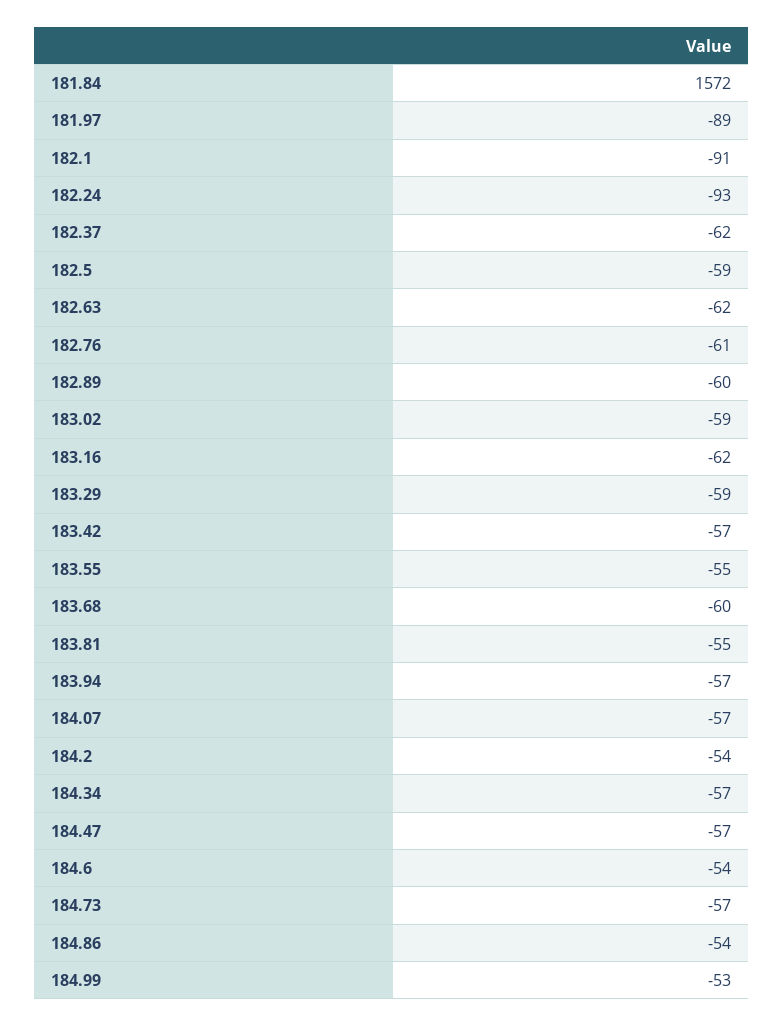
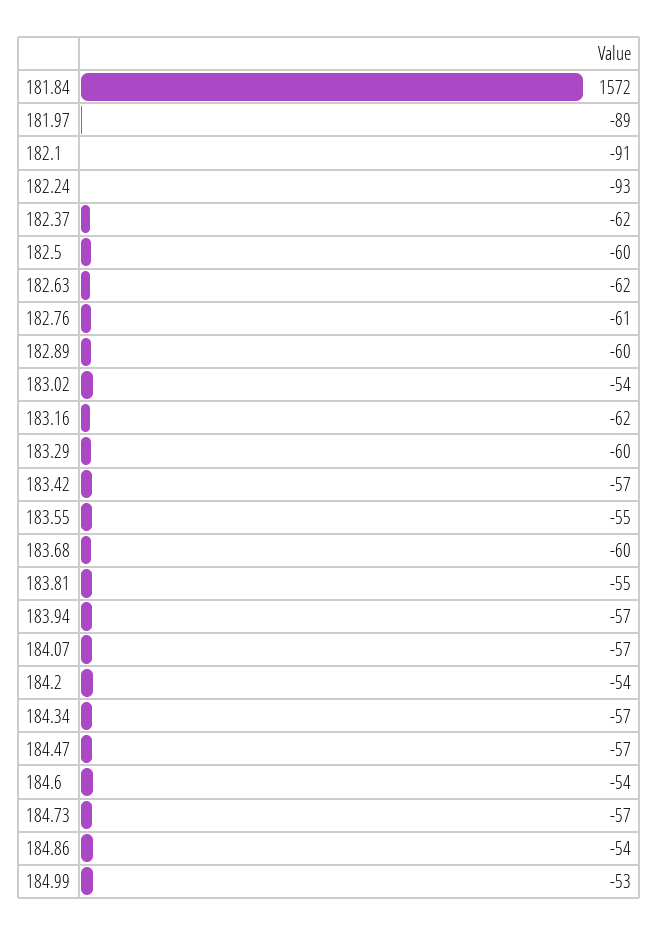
182.5: -59 -> -60
183.02: -59 -> -54
183.29: -59 -> -60

